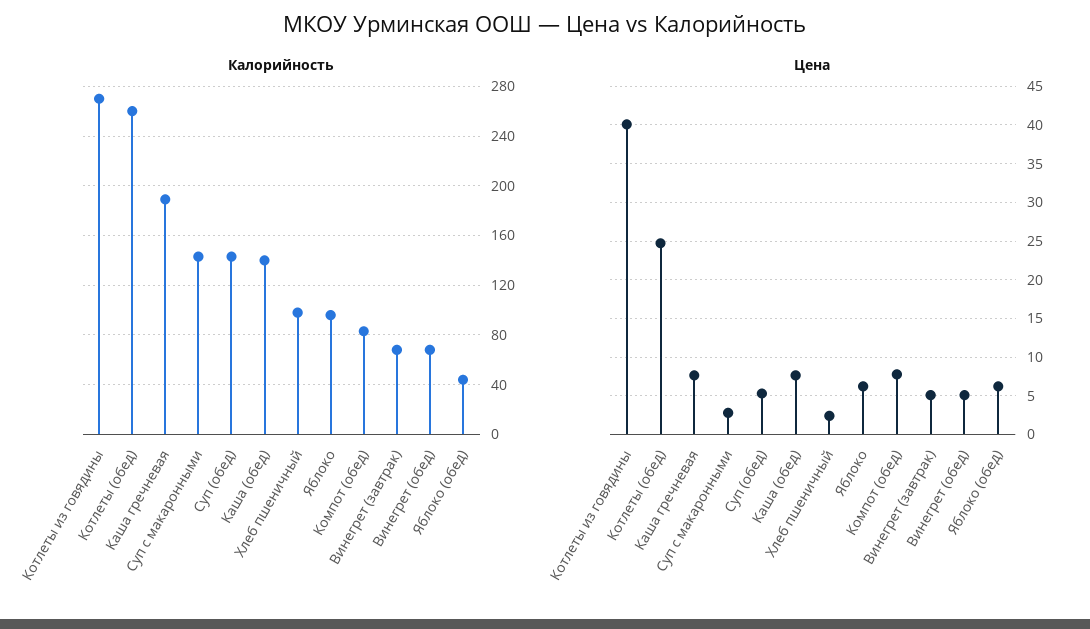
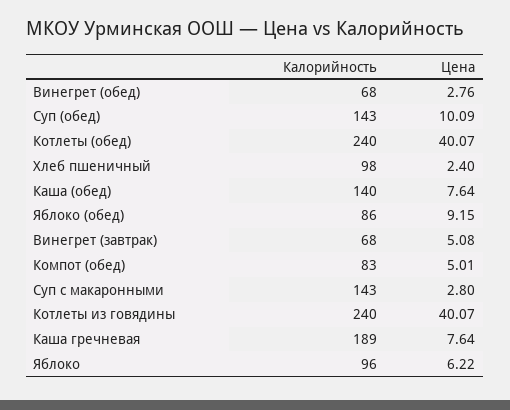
Калорийность, Котлеты из говядины: 270 -> 240
Калорийность, Котлеты (обед): 260 -> 240
Калорийность, Яблоко (обед): 45 -> 86
Цена, Котлеты (обед): 25 -> 40.07
Цена, Суп (обед): 5 -> 10.09
Цена, Компот (обед): 8 -> 5.01
Цена, Винегрет (обед): 5 -> 2.76
Цена, Яблоко (обед): 6 -> 9.15

